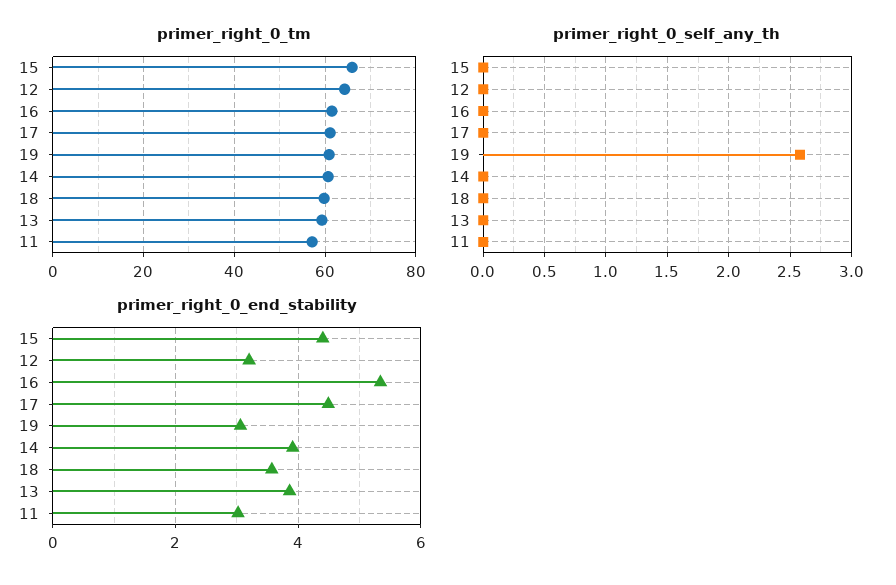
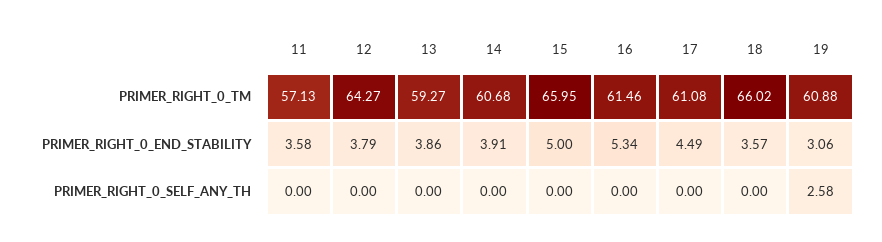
primer_right_0_tm, 18: 60 -> 66.02
primer_right_0_end_stability, 15: 4.4 -> 5
primer_right_0_end_stability, 12: 3.2 -> 3.79
primer_right_0_end_stability, 11: 3 -> 3.58

